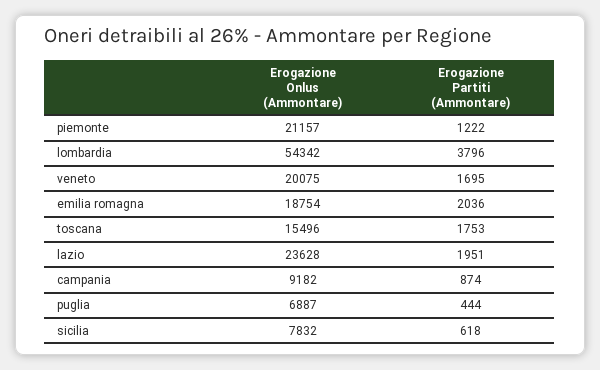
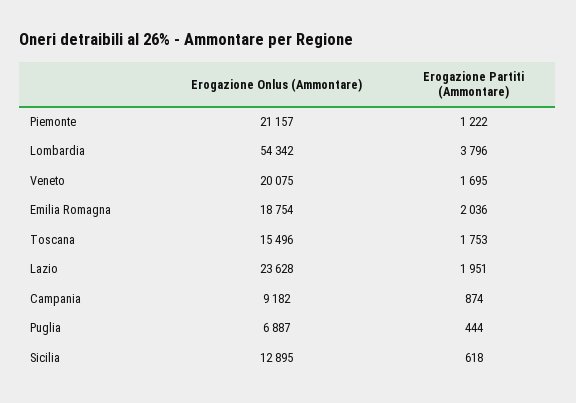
Erogazione Onlus (Ammontare), sicilia: 7832 -> 12895

